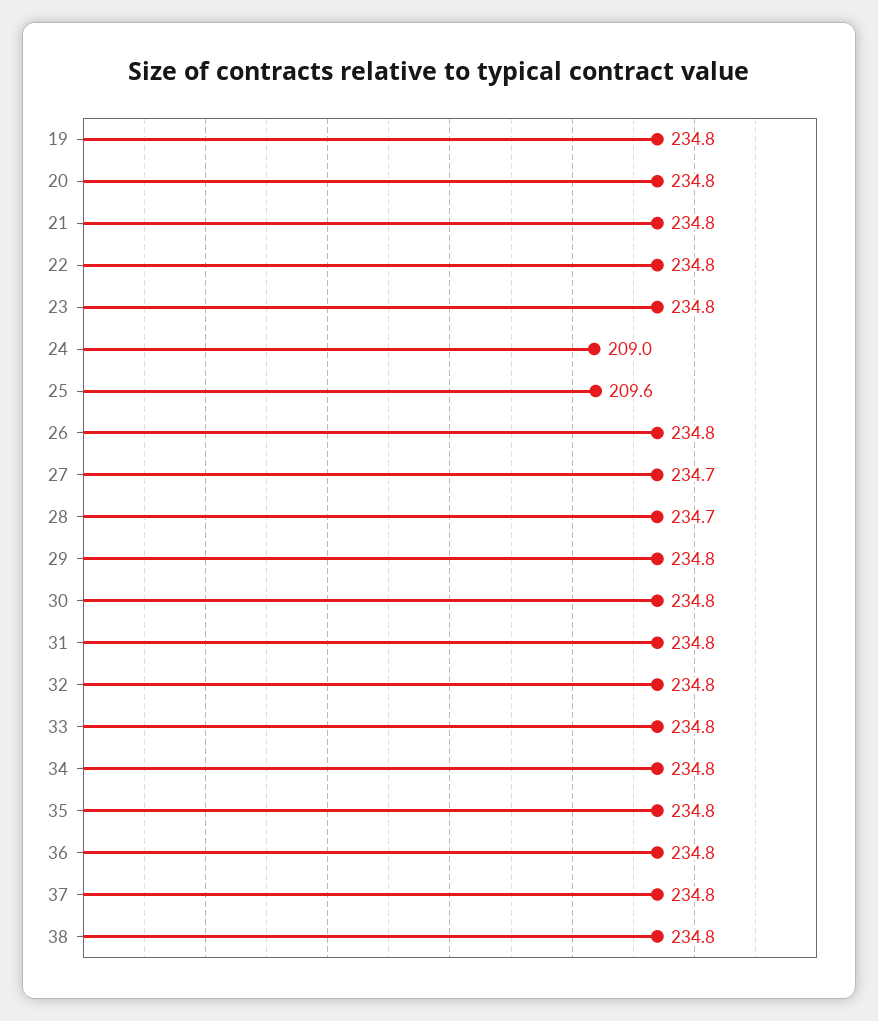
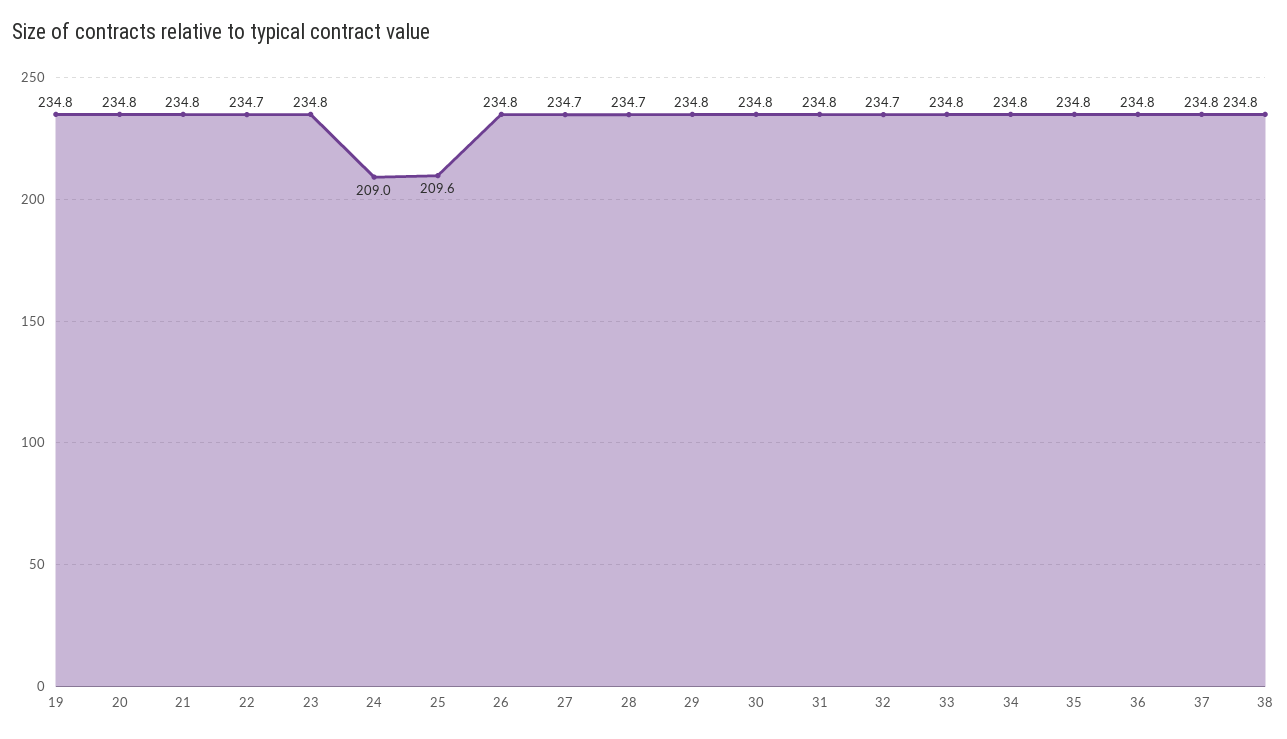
22: 234.8 -> 234.7
32: 234.8 -> 234.7

